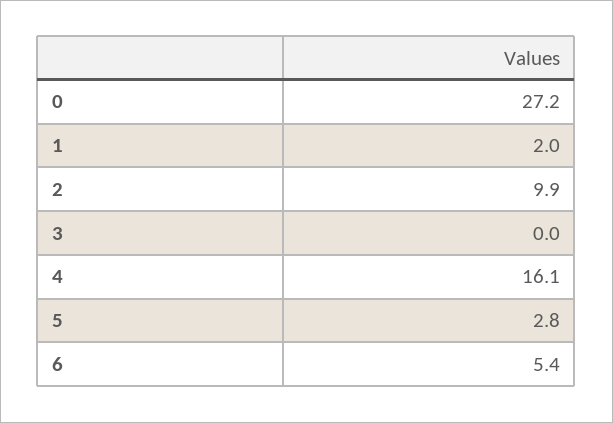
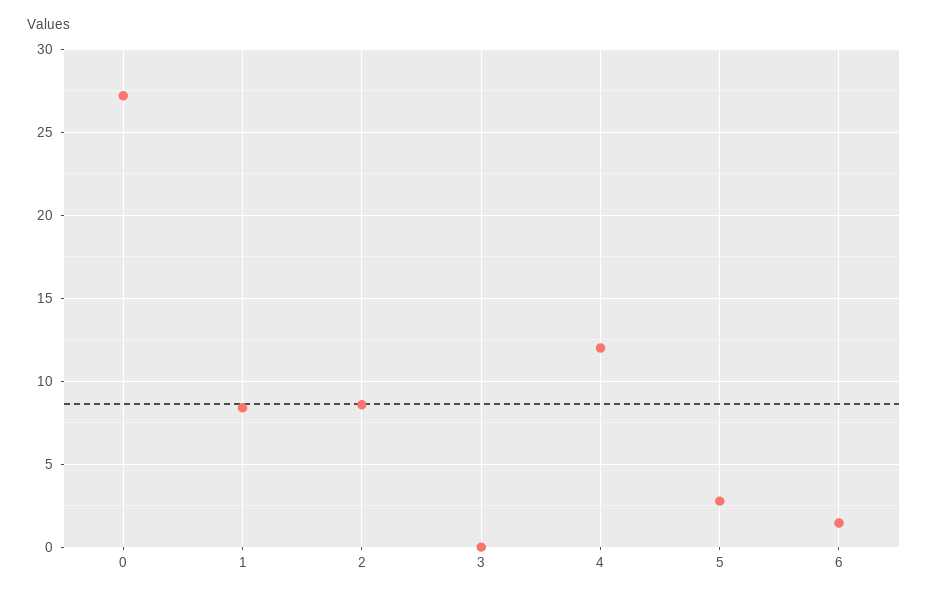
1: 2 -> 8.5
2: 9.9 -> 8.5
4: 16.1 -> 12
6: 5.4 -> 1.5

